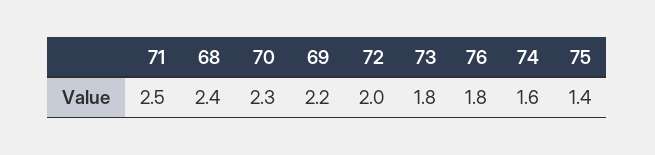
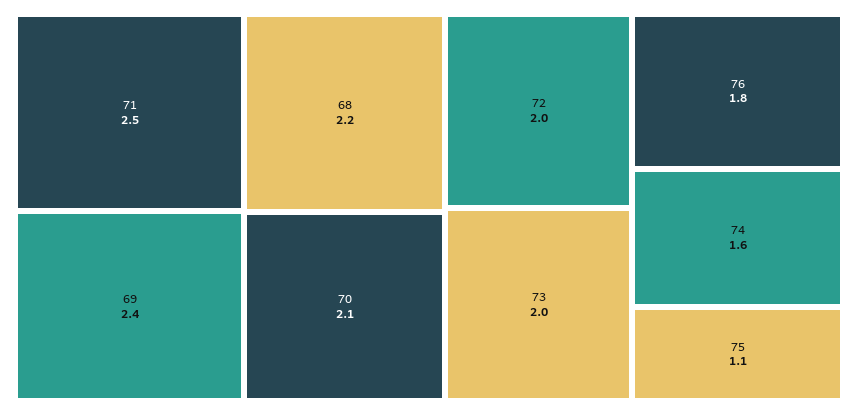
68: 2.4 -> 2.2
70: 2.3 -> 2.1
69: 2.2 -> 2.4
73: 1.8 -> 2
75: 1.4 -> 1.1

